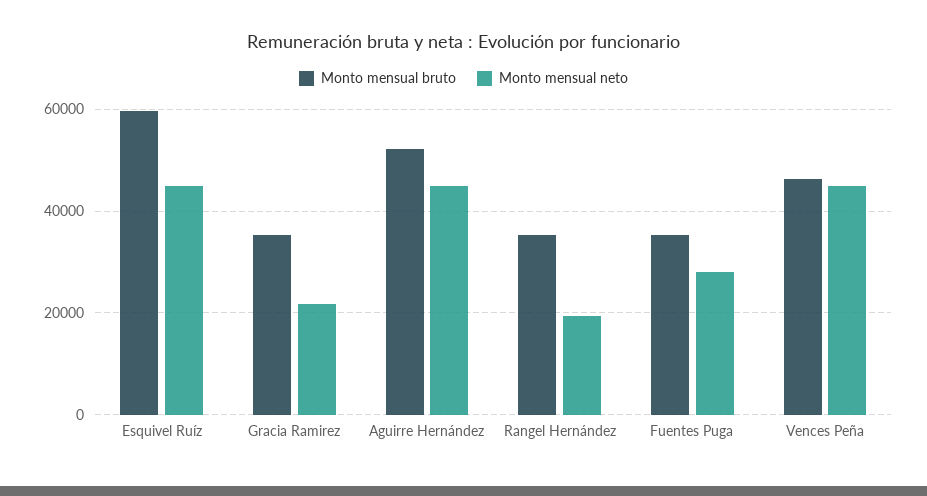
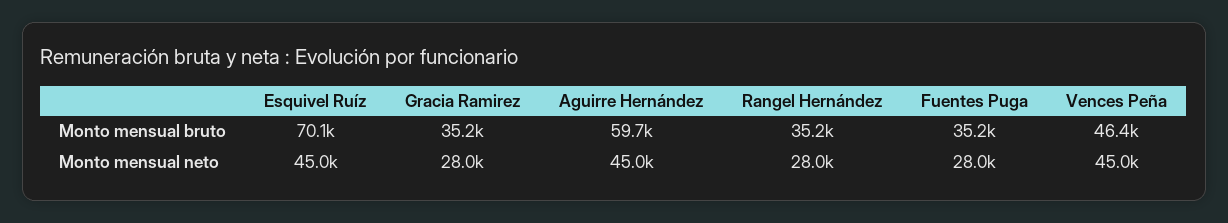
Monto mensual bruto, Esquivel Ruíz: 60000 -> 70100
Monto mensual neto, Gracia Ramirez: 22000 -> 28000
Monto mensual bruto, Aguirre Hernández: 52000 -> 59700
Monto mensual neto, Rangel Hernández: 20000 -> 28000

